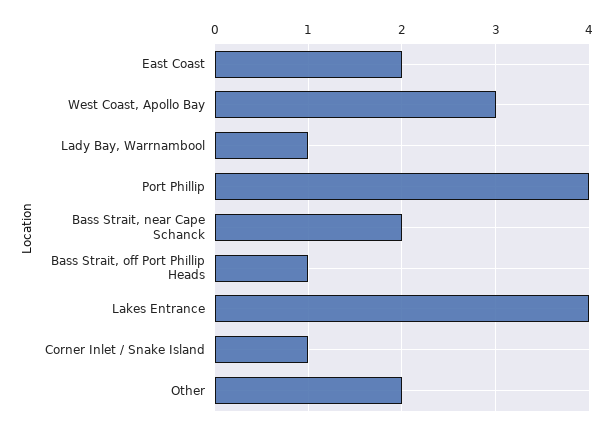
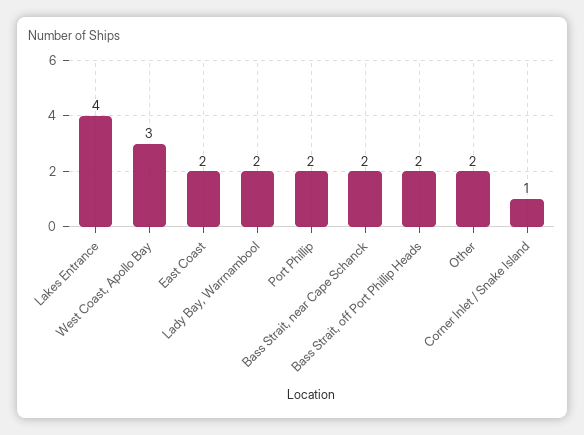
Lady Bay, Warrnambool: 1 -> 2
Port Phillip: 4 -> 2
Bass Strait, off Port Phillip Heads: 1 -> 2

